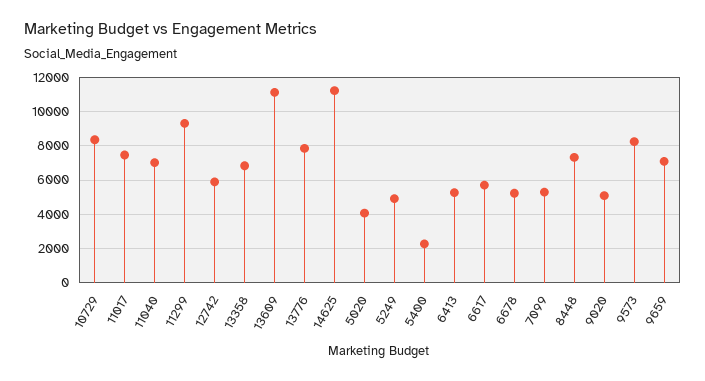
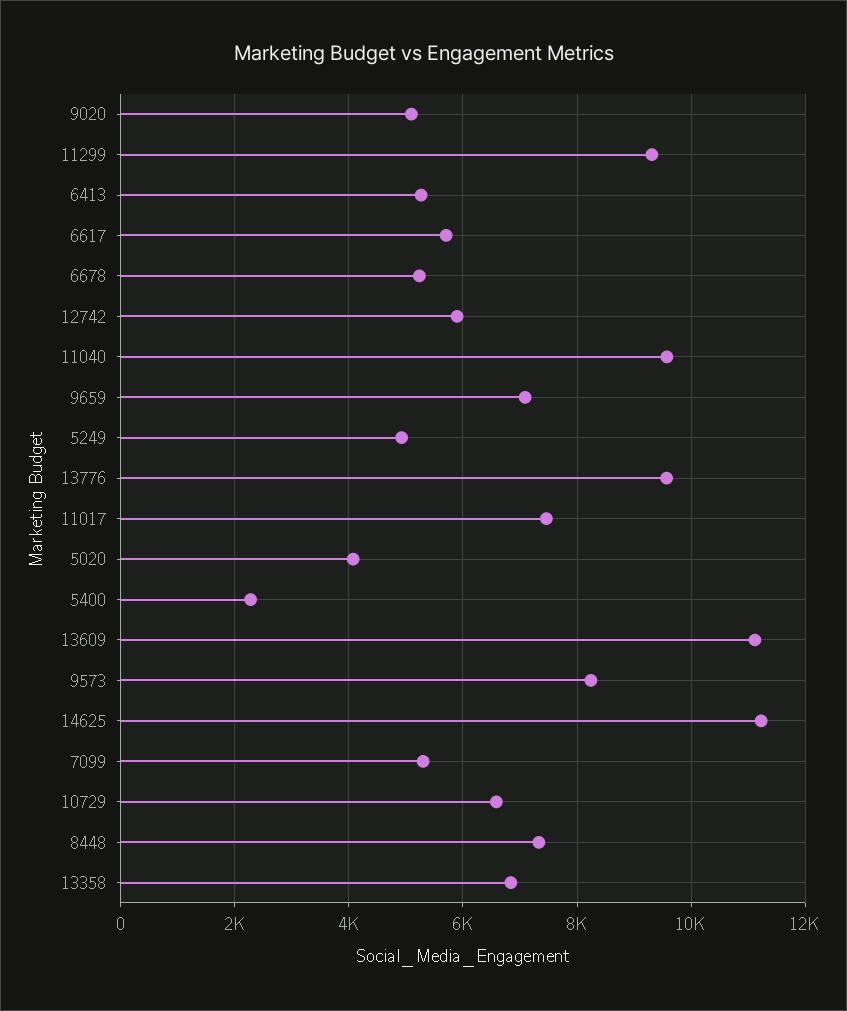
10729: 8500 -> 6600
11040: 7000 -> 9600
13776: 8000 -> 9600

